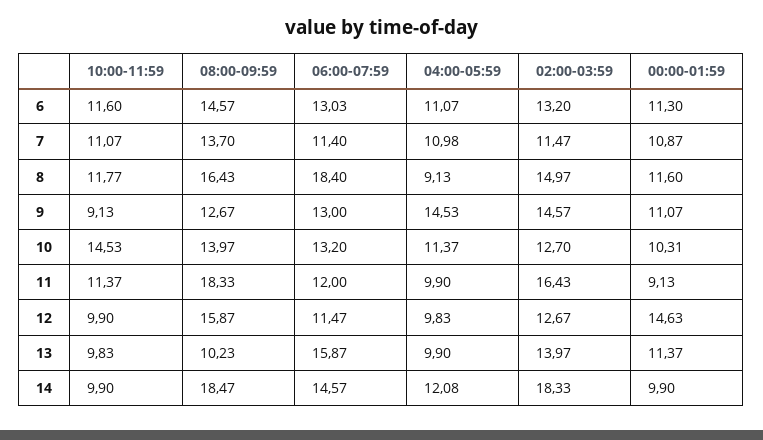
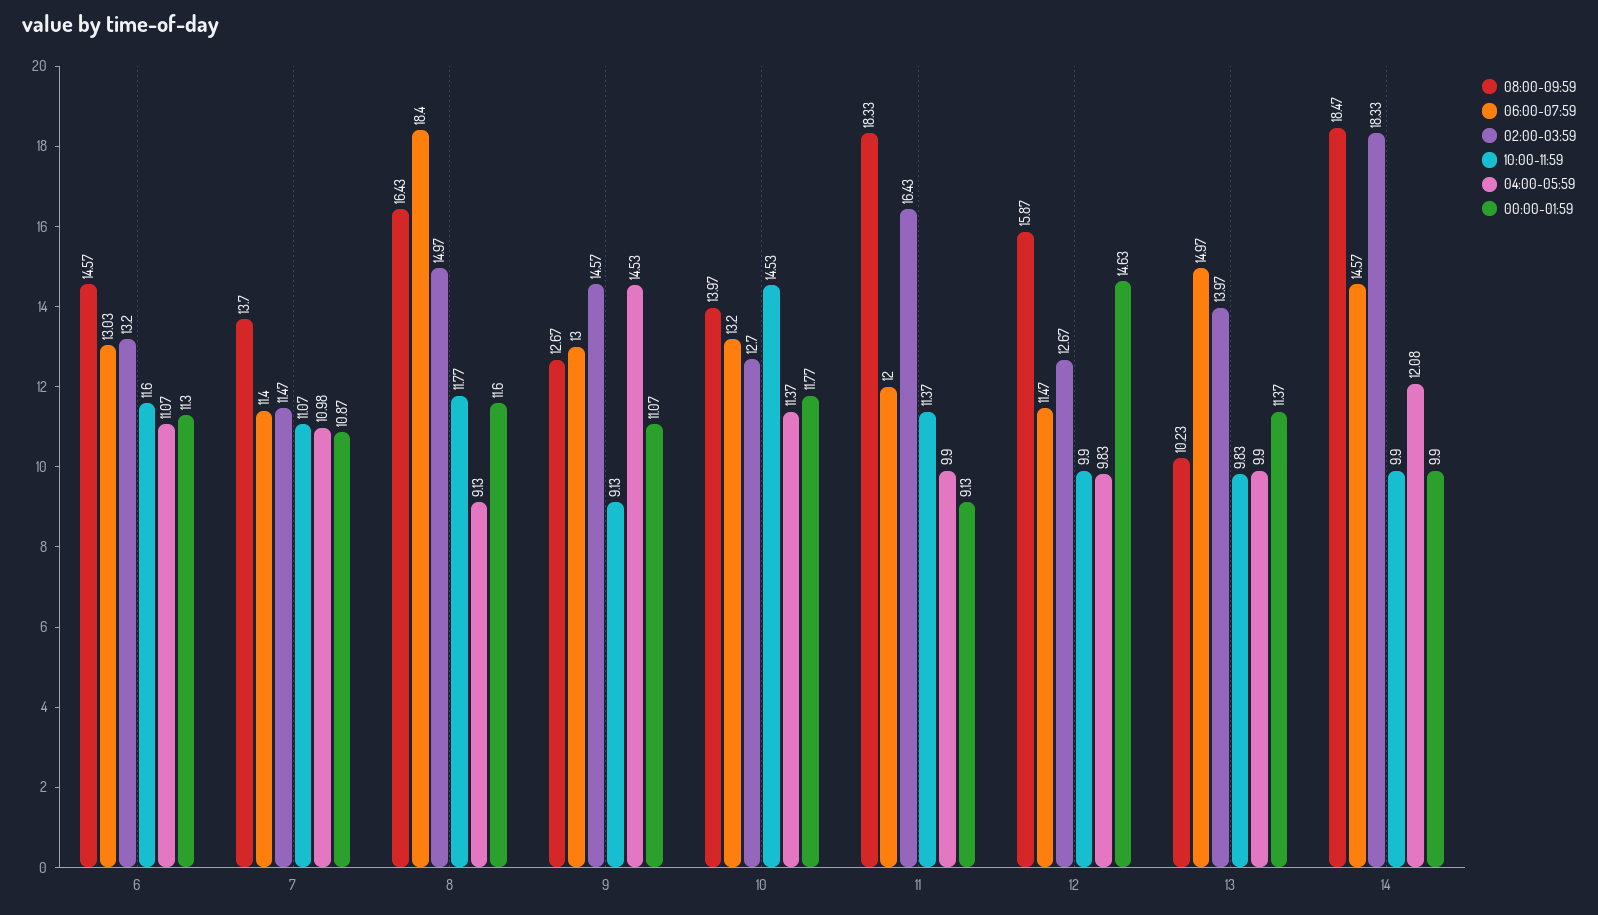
00:00-01:59, 10: 10.31 -> 11.77
06:00-07:59, 13: 15.87 -> 14.97

